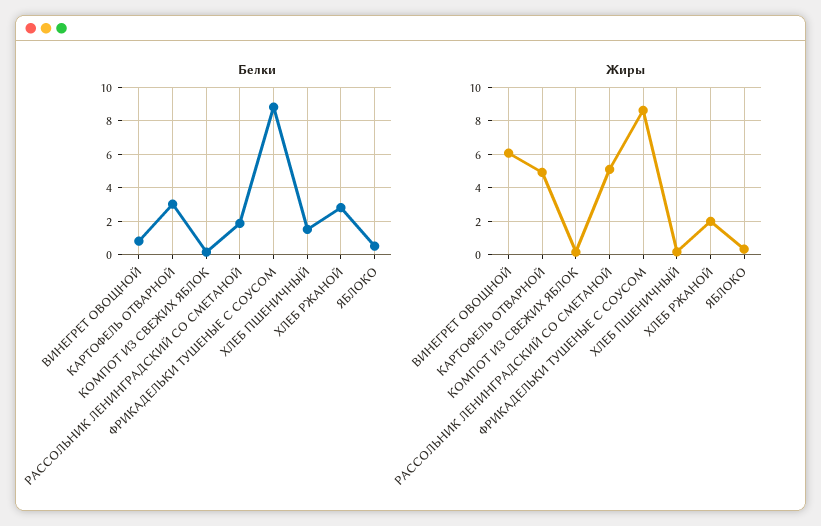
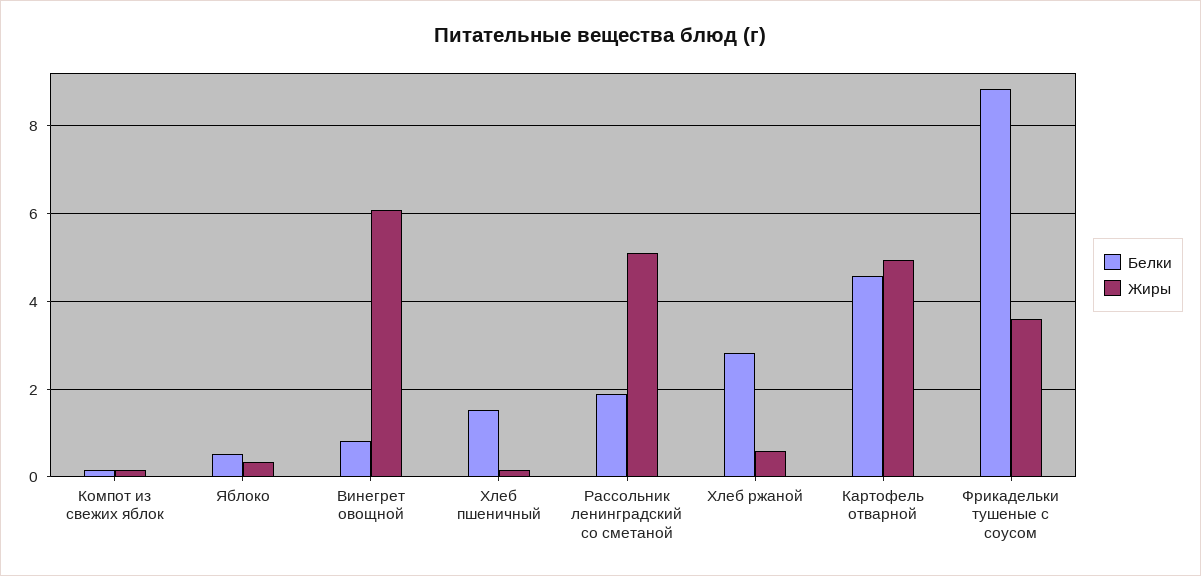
Белки, КАРТОФЕЛЬ ОТВАРНОЙ: 3 -> 4.6
Жиры, ФРИКАДЕЛЬКИ ТУШЕНЫЕ С СОУСОМ: 8.5 -> 3.6
Жиры, ХЛЕБ РЖАНОЙ: 2 -> 0.6

